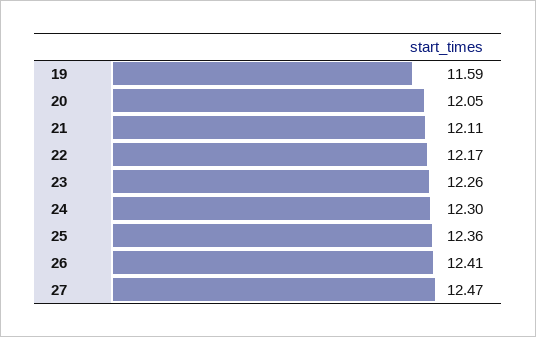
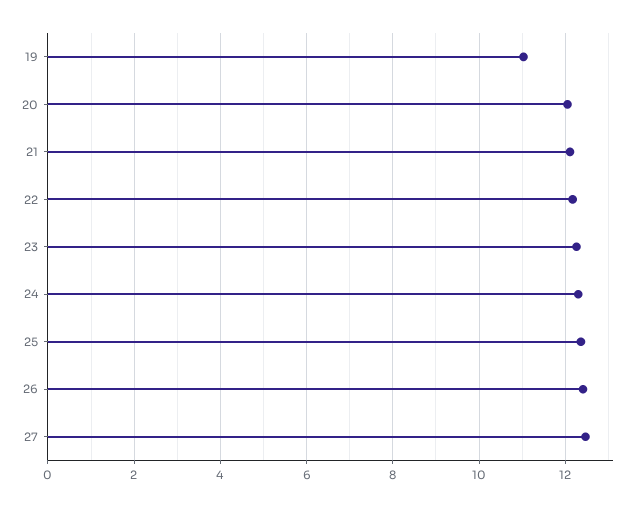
19: 11.59 -> 11

